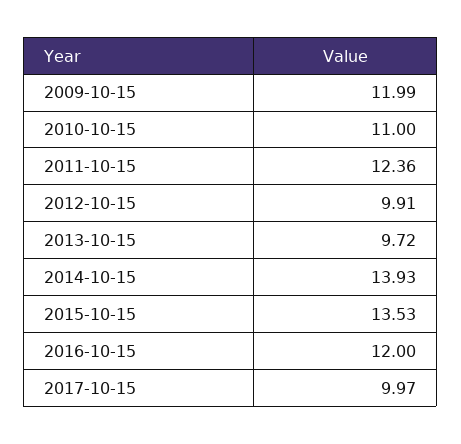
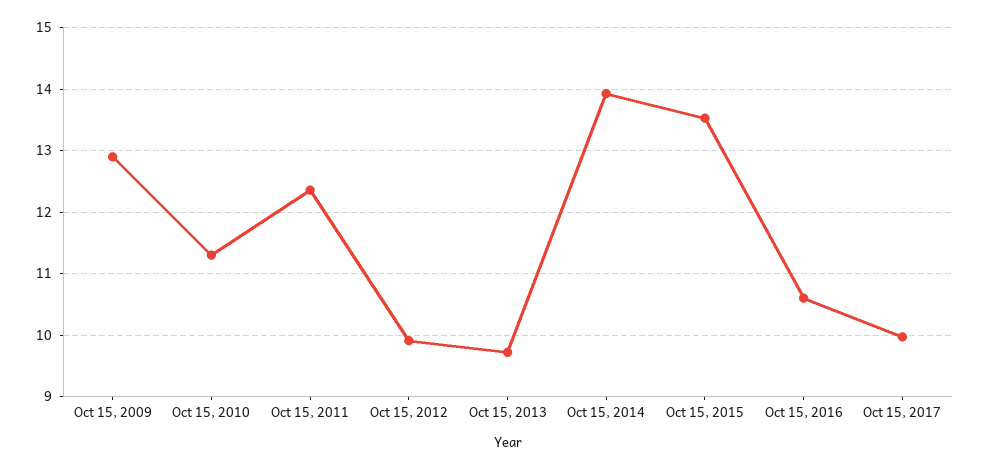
2009-10-15: 11.99 -> 12.9
2010-10-15: 11 -> 11.3
2016-10-15: 12 -> 10.6

